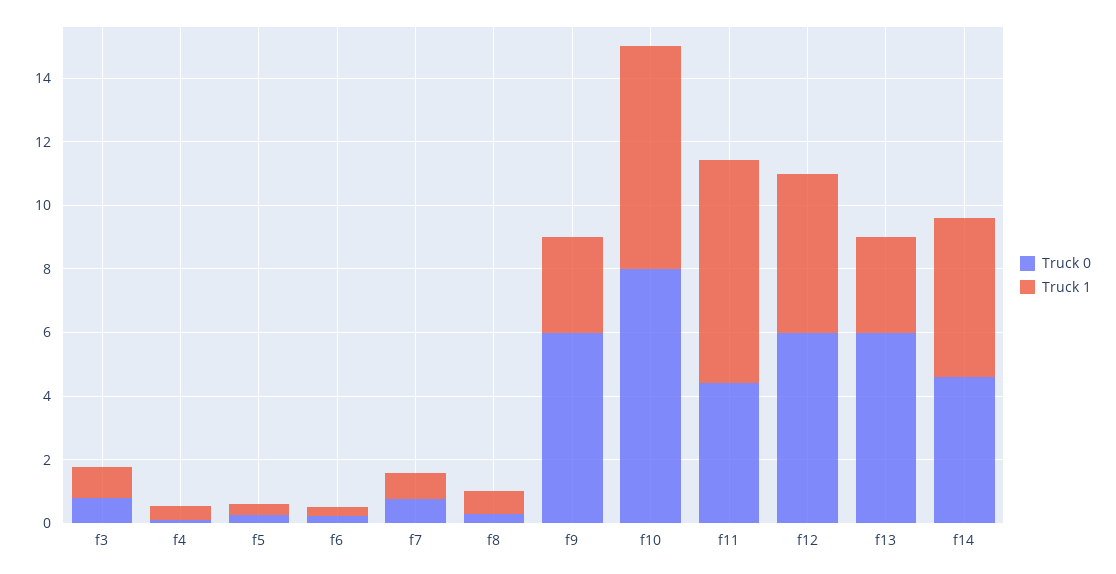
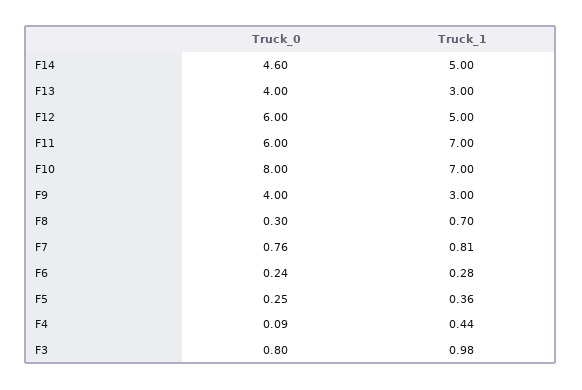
Truck 0, f9: 6 -> 4
Truck 0, f11: 4.5 -> 6
Truck 0, f13: 6 -> 4

